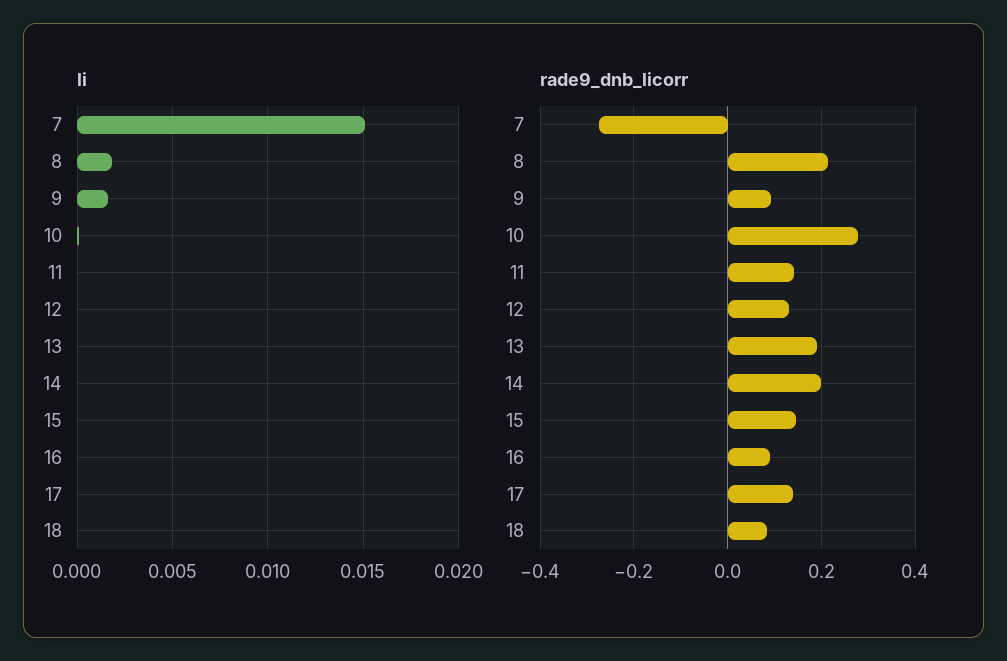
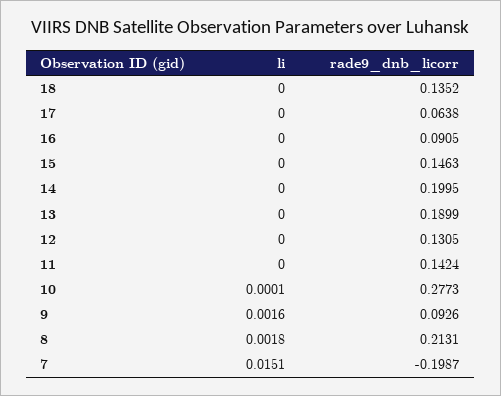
rade9_dnb_licorr, 7: -0.28 -> -0.1987
rade9_dnb_licorr, 17: 0.14 -> 0.0638
rade9_dnb_licorr, 18: 0.08 -> 0.1352

